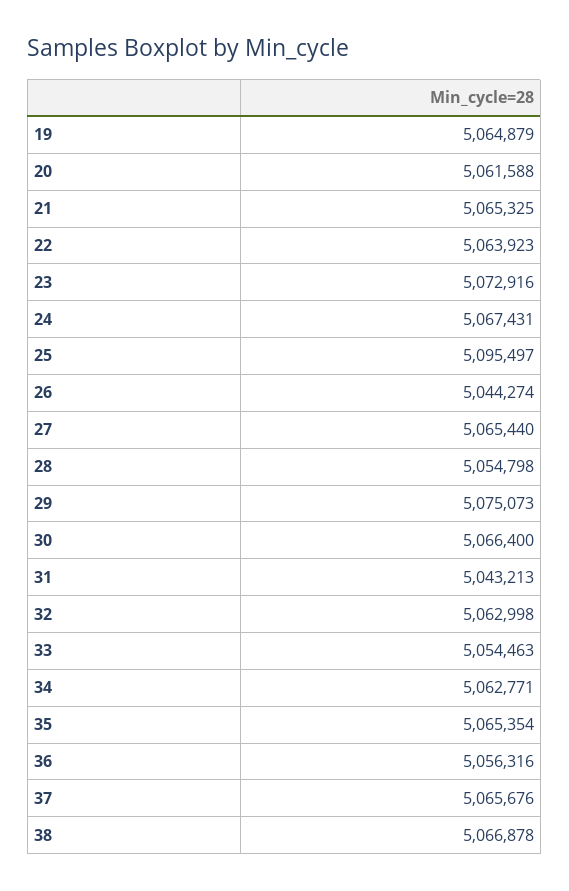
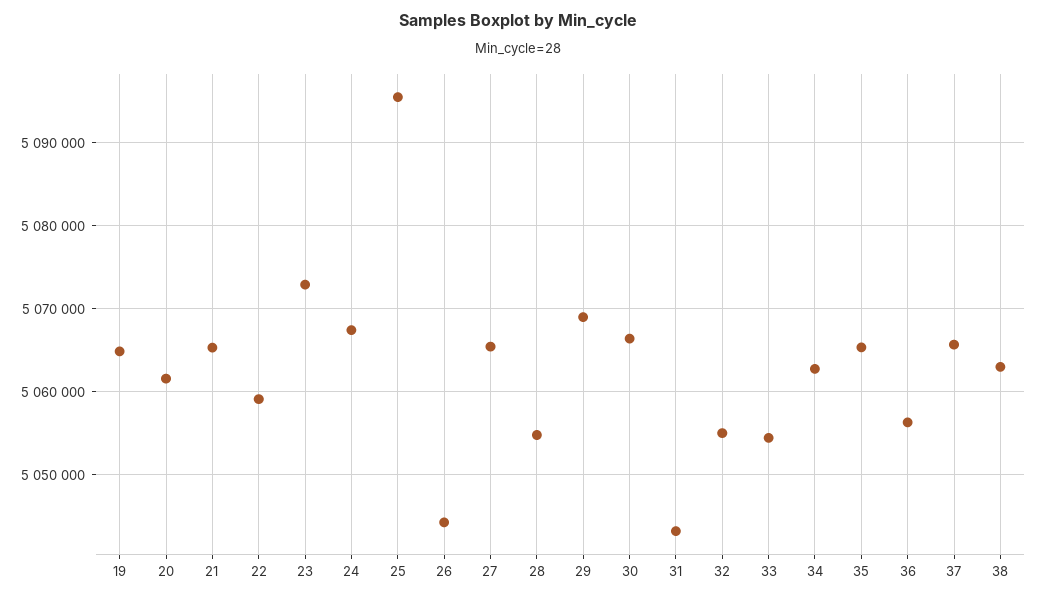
22: 5063923 -> 5059000
29: 5075073 -> 5069000
32: 5062998 -> 5055000
38: 5066878 -> 5063000

